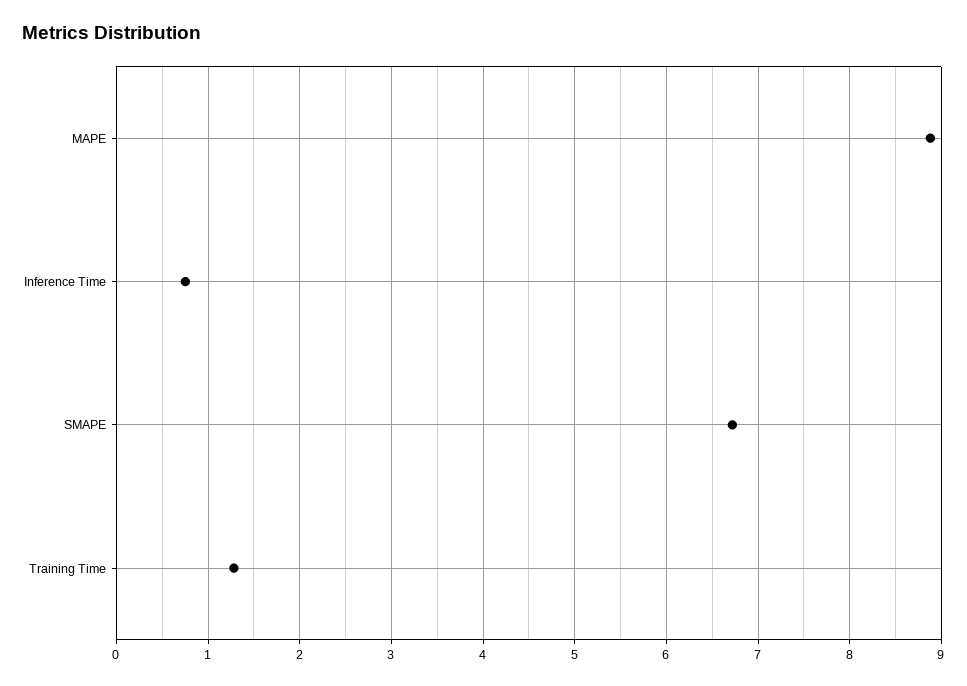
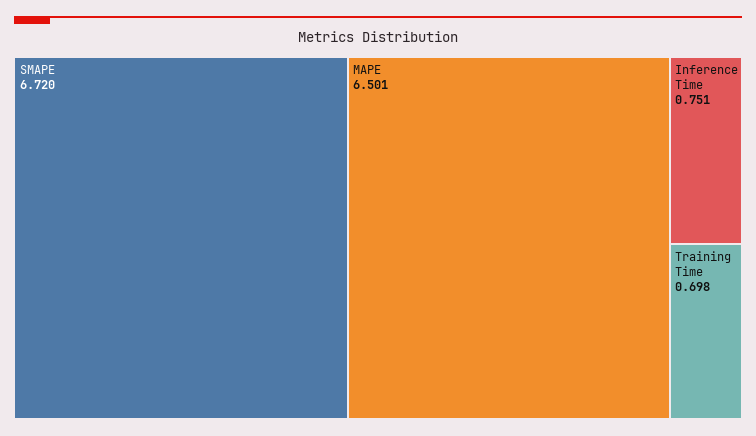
MAPE: 8.9 -> 6.501
Training Time: 1.3 -> 0.698

